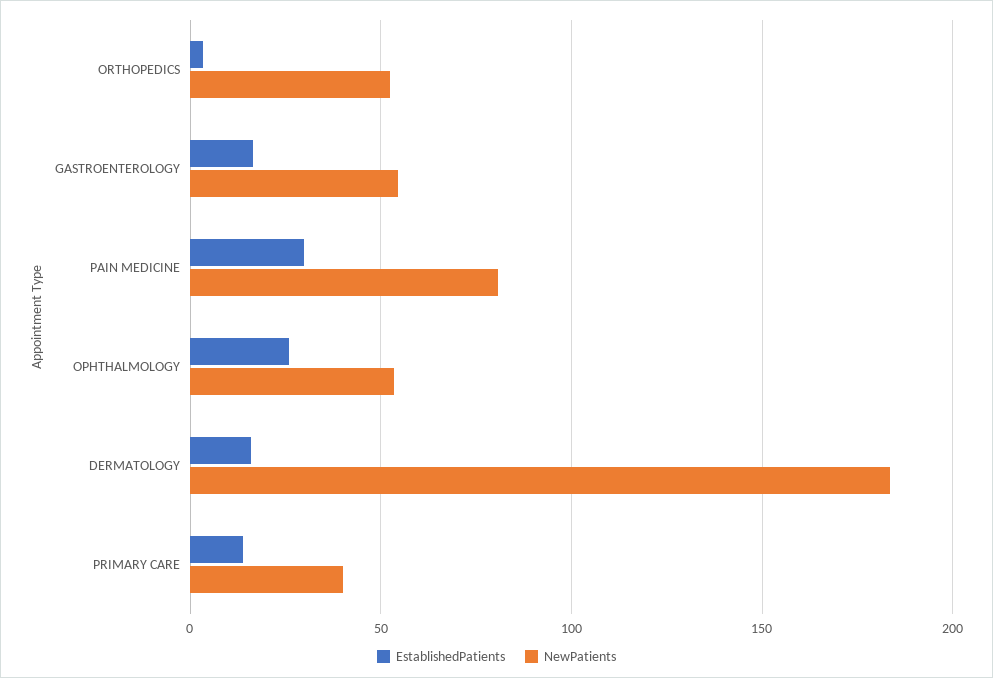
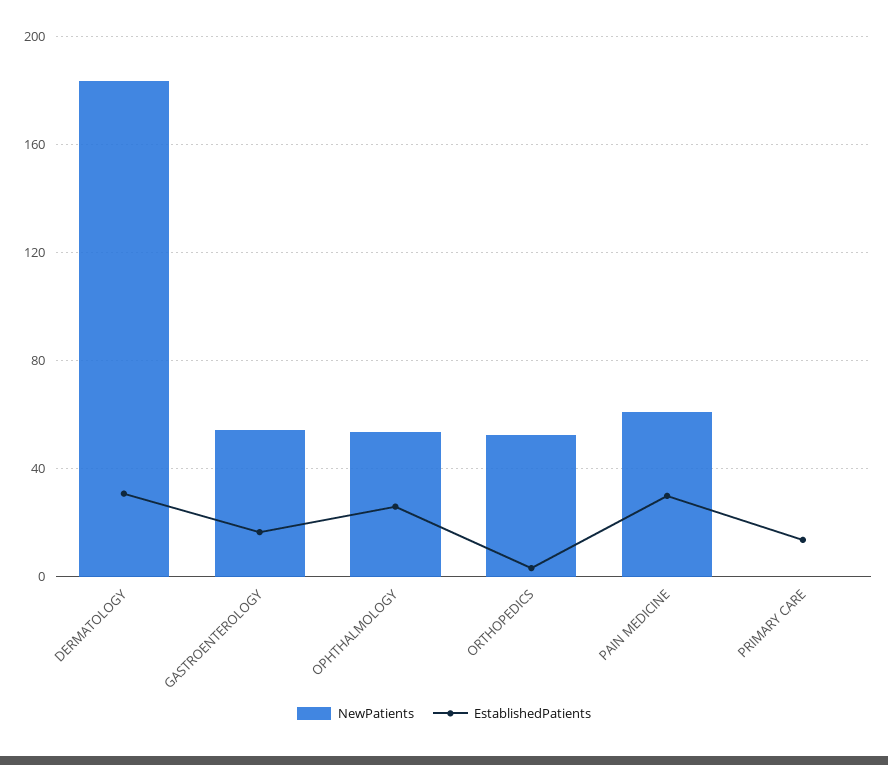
NewPatients, PAIN MEDICINE: 80 -> 60
EstablishedPatients, DERMATOLOGY: 15 -> 30
NewPatients, PRIMARY CARE: 40 -> 0

